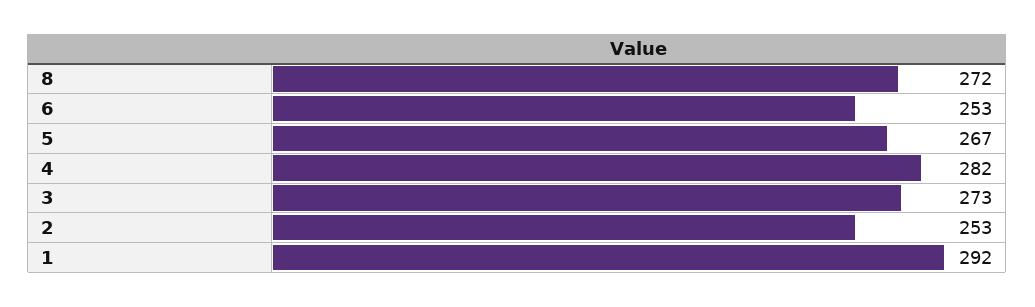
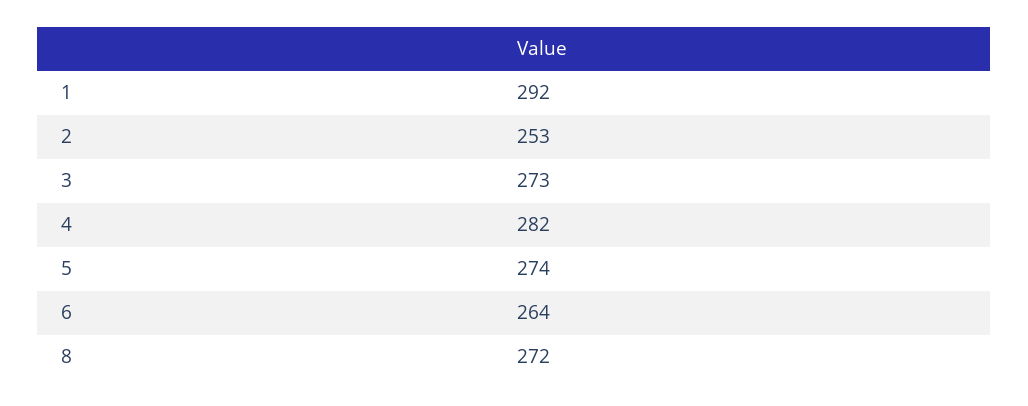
6: 253 -> 264
5: 267 -> 274

